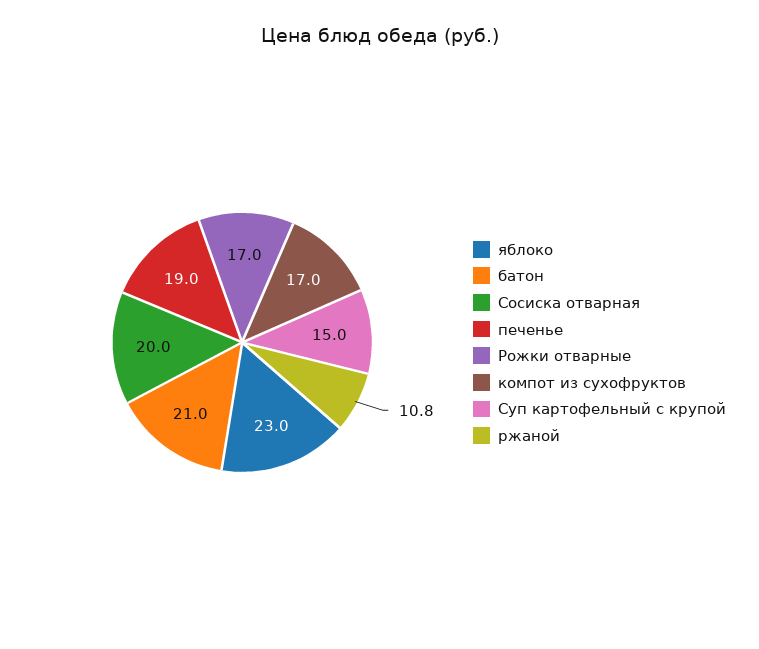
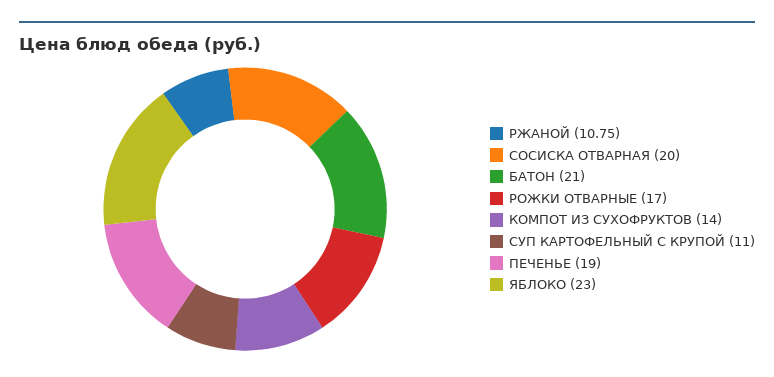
компот из сухофруктов: 17 -> 14
Суп картофельный с крупой: 15 -> 11

